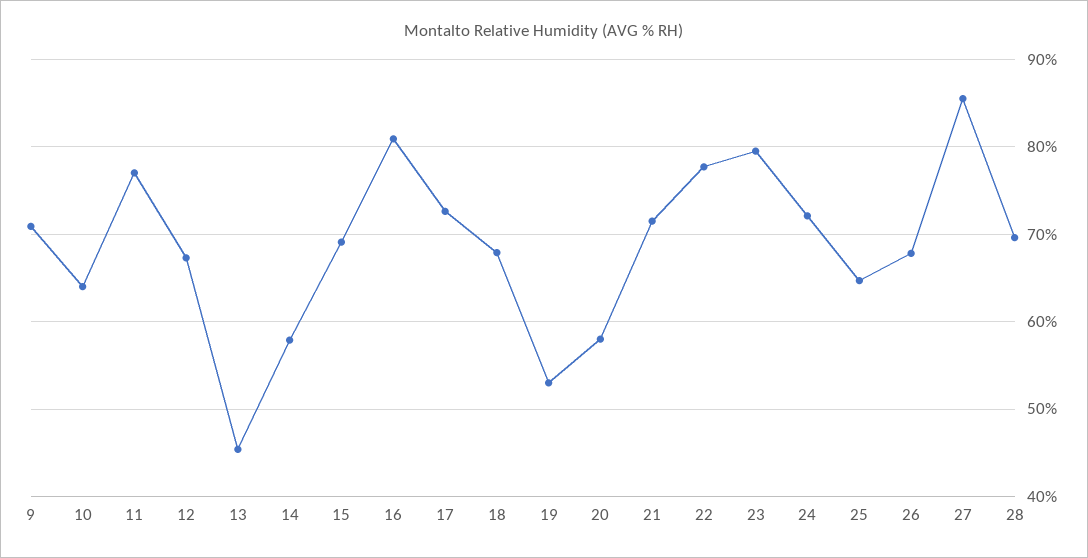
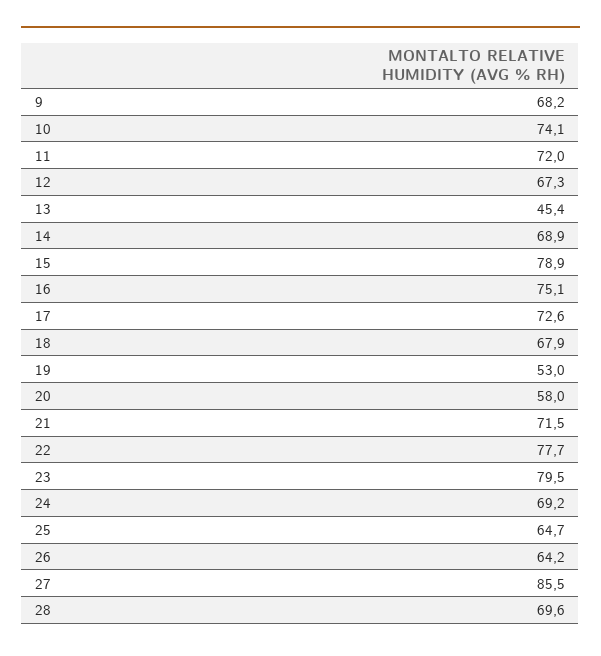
9: 71 -> 68.2
10: 64 -> 74.1
11: 77 -> 72
14: 58 -> 68.9
15: 69 -> 78.9
16: 81 -> 75.1
24: 72 -> 69.2
26: 68 -> 64.2

